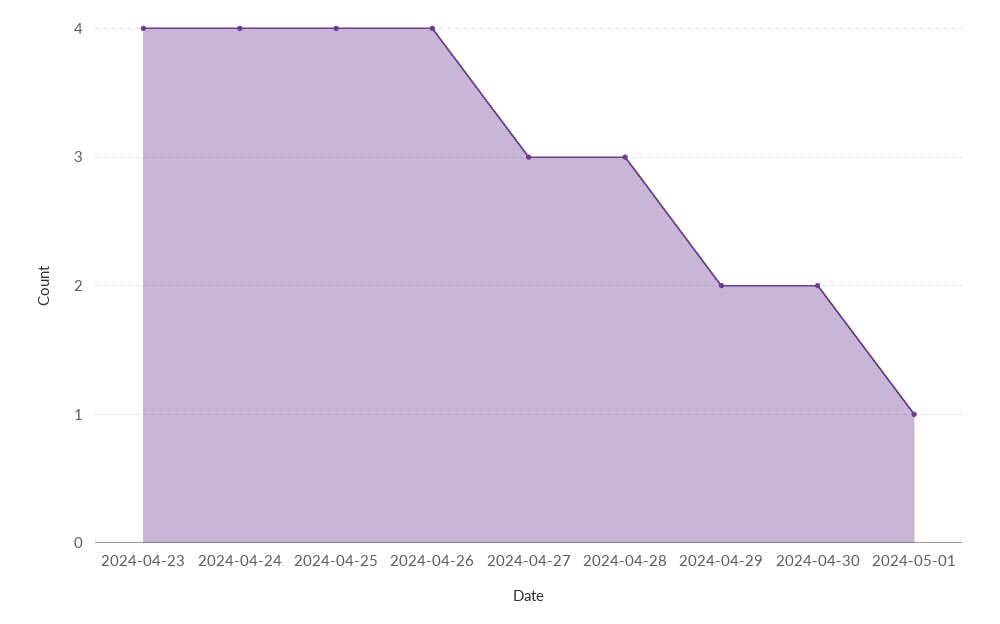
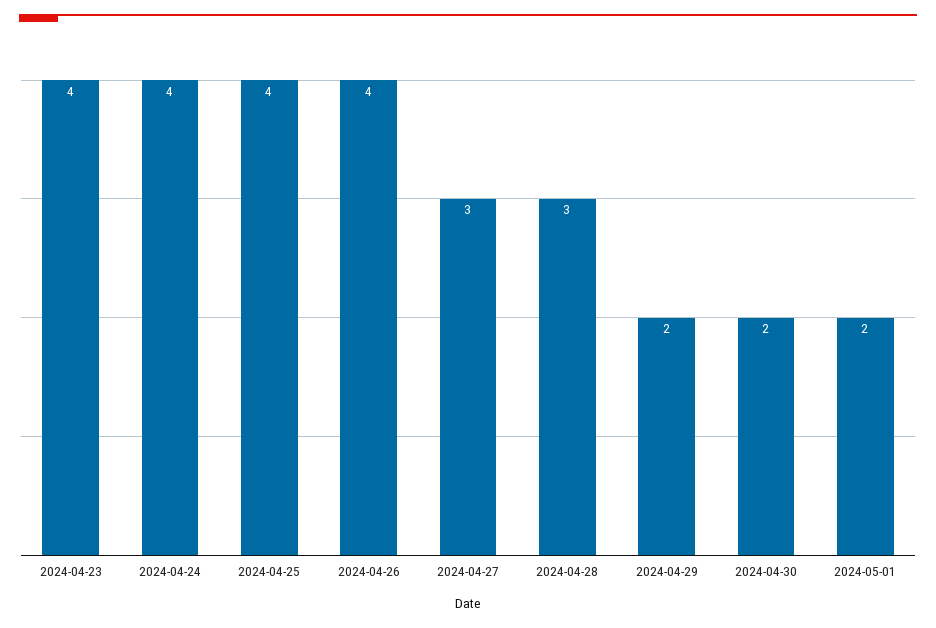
2024-05-01: 1 -> 2

